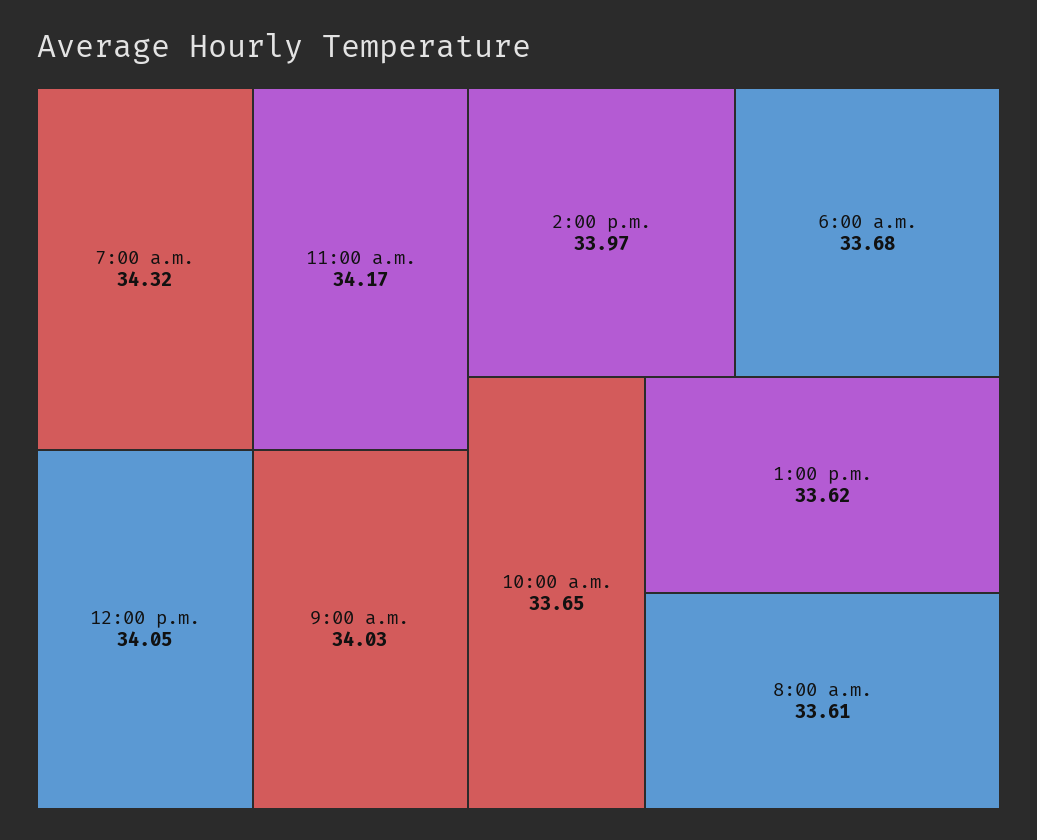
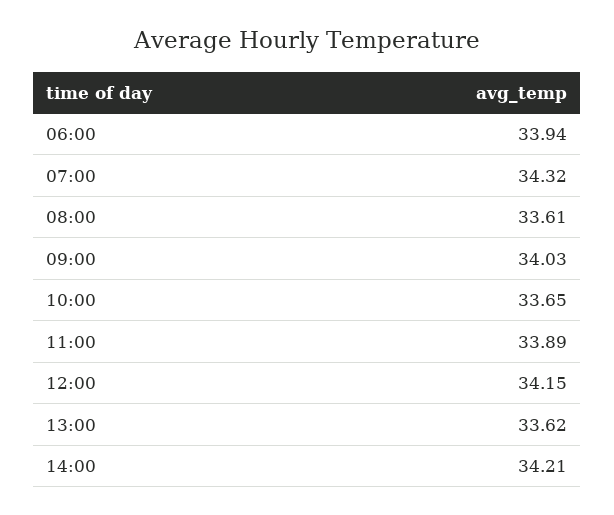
11:00 a.m.: 34.17 -> 33.89
12:00 p.m.: 34.05 -> 34.15
2:00 p.m.: 33.97 -> 34.21
6:00 a.m.: 33.68 -> 33.94

